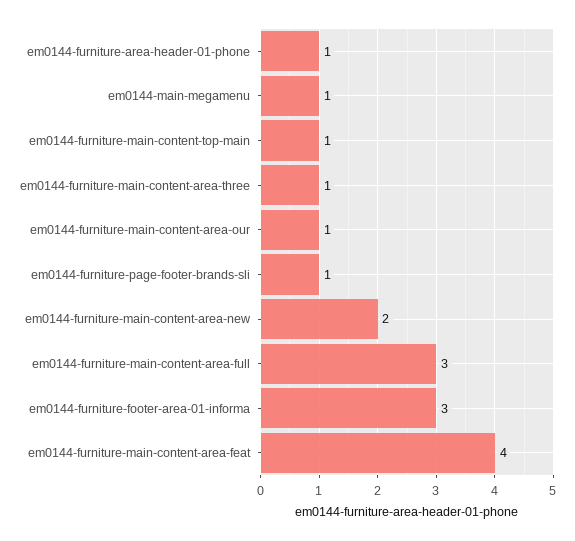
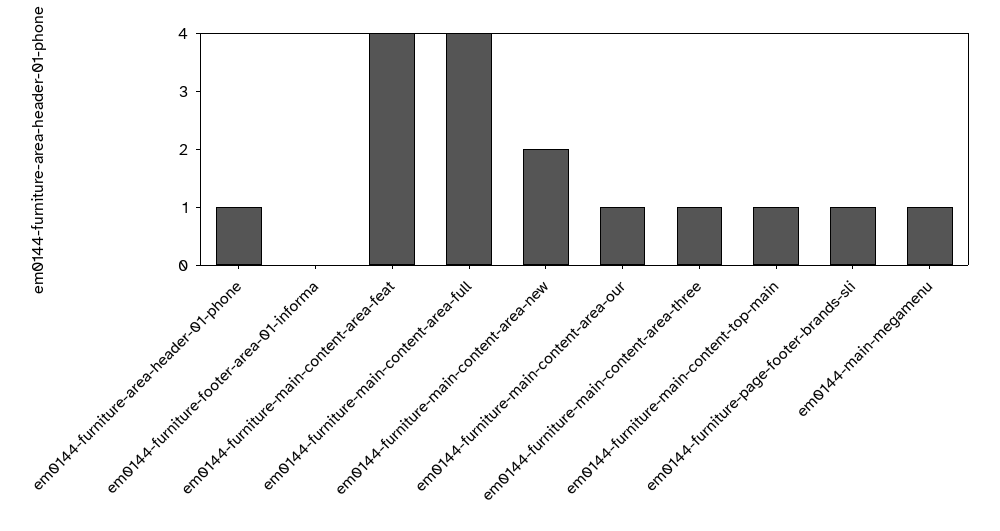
em0144-furniture-main-content-area-full: 3 -> 4
em0144-furniture-footer-area-01-informa: 3 -> 0

